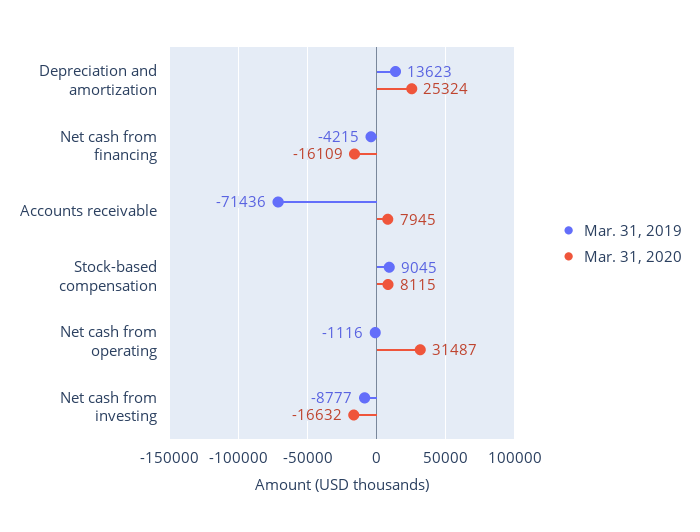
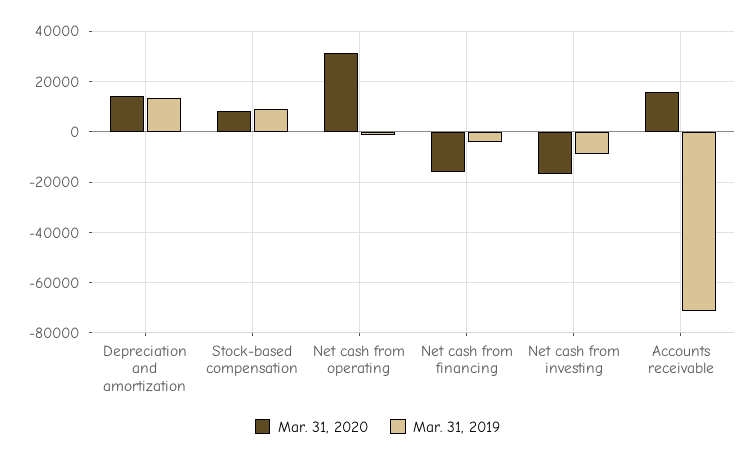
Mar. 31, 2020, Depreciation and amortization: 25324 -> 15000
Mar. 31, 2020, Accounts receivable: 7945 -> 15000

